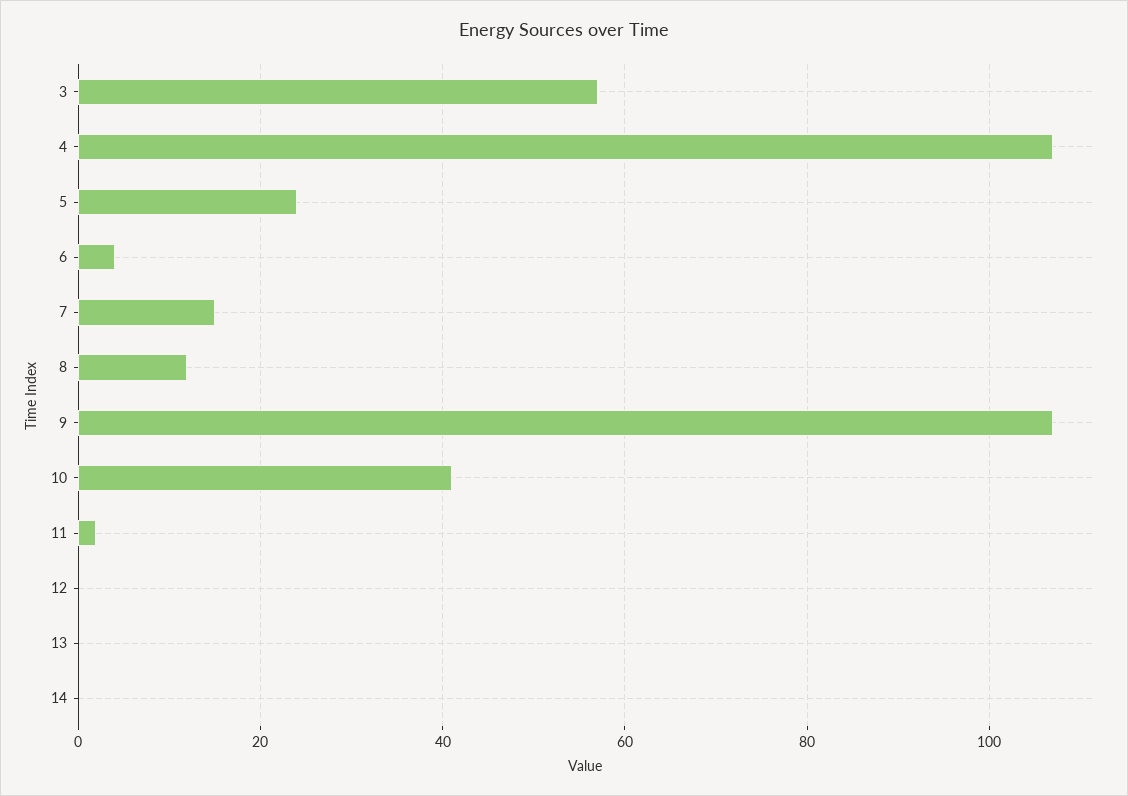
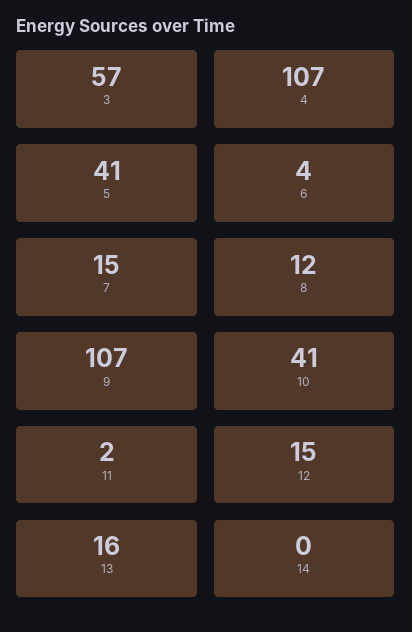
5: 25 -> 41
12: 0 -> 15
13: 0 -> 16

